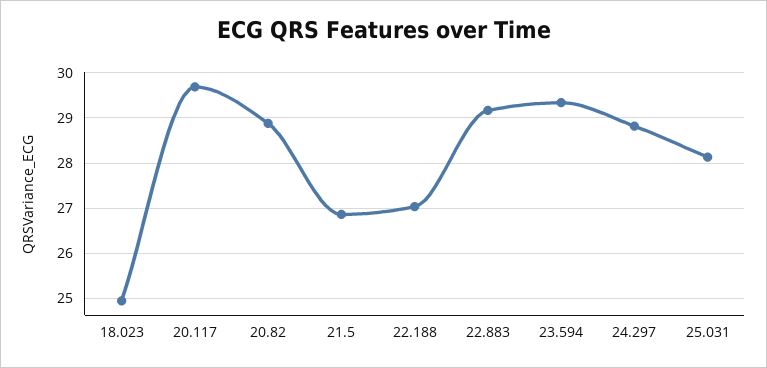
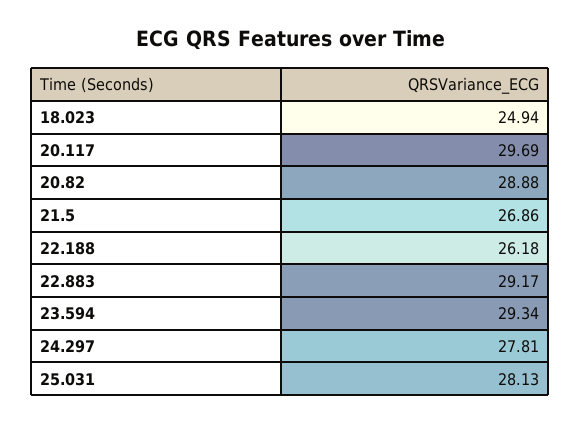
22.188: 27 -> 26.18
24.297: 28.8 -> 27.81

